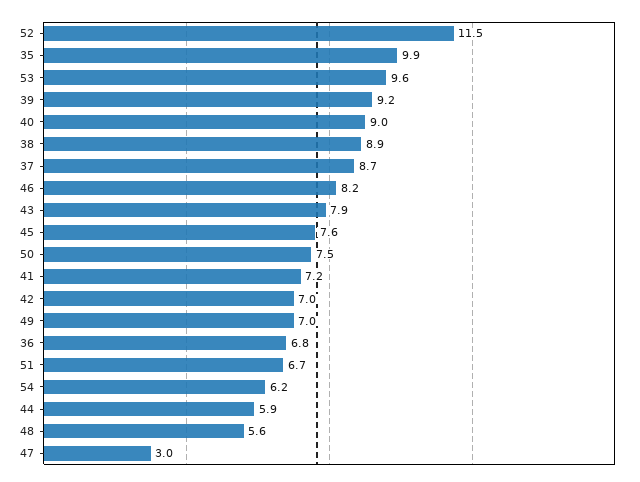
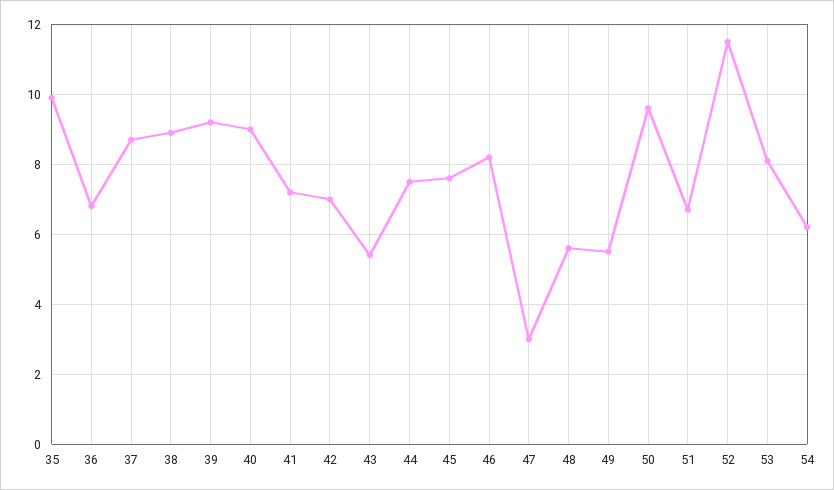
53: 9.6 -> 8
43: 7.9 -> 5.5
50: 7.5 -> 9.5
49: 7 -> 5.5
44: 5.9 -> 7.5

